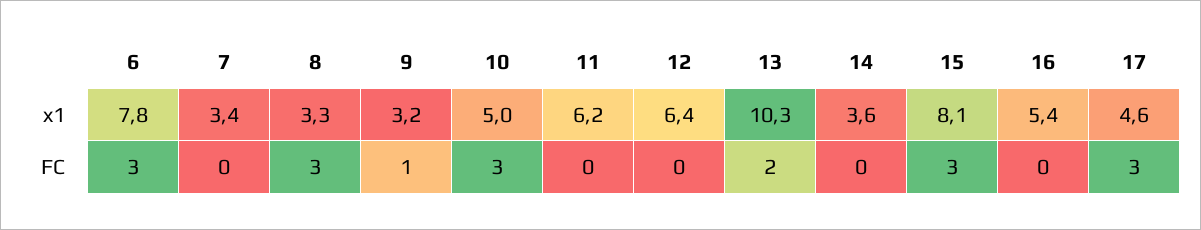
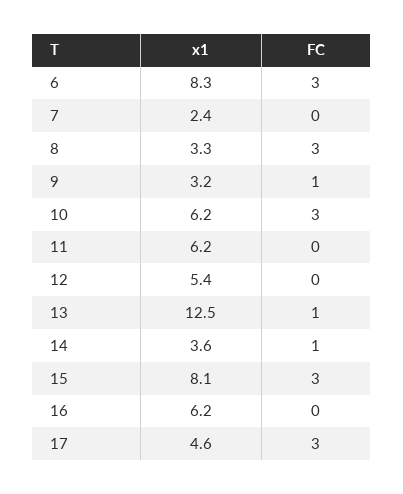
6, x1: 7.8 -> 8.3
7, x1: 3.4 -> 2.4
10, x1: 5 -> 6.2
12, x1: 6.4 -> 5.4
13, x1: 10.3 -> 12.5
16, x1: 5.4 -> 6.2
13, FC: 2 -> 1
14, FC: 0 -> 1

